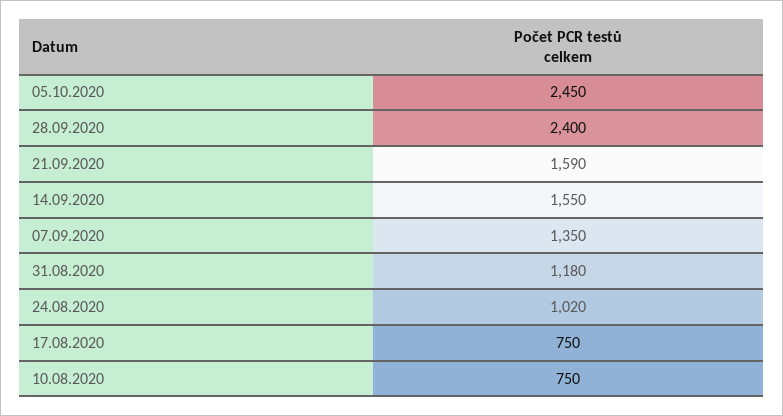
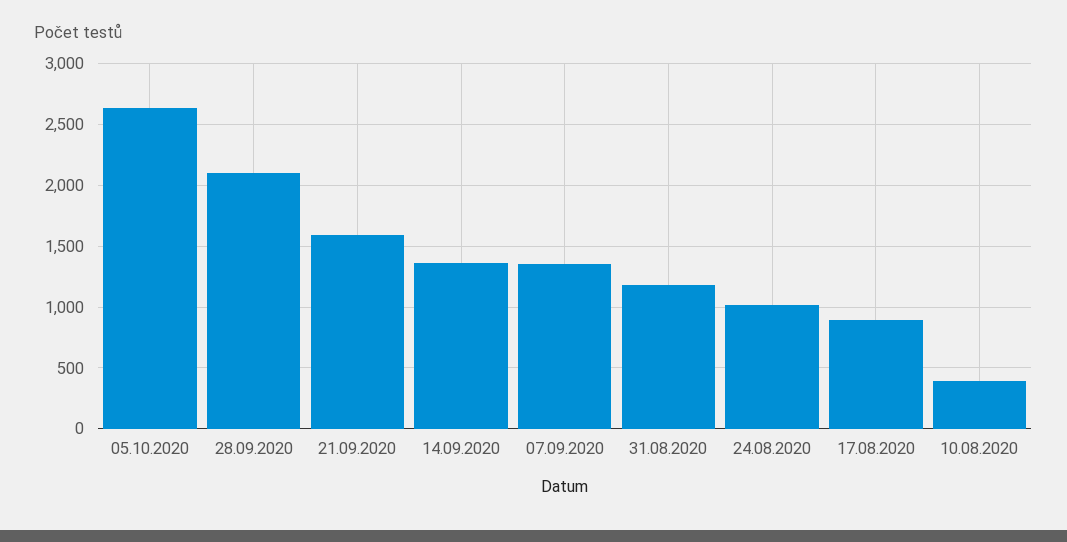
05.10.2020: 2450 -> 2650
28.09.2020: 2400 -> 2100
14.09.2020: 1550 -> 1350
17.08.2020: 750 -> 900
10.08.2020: 750 -> 400

